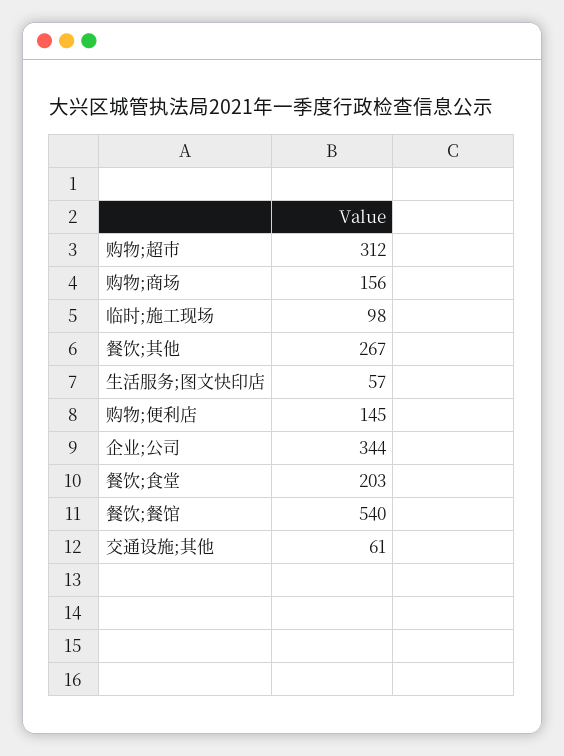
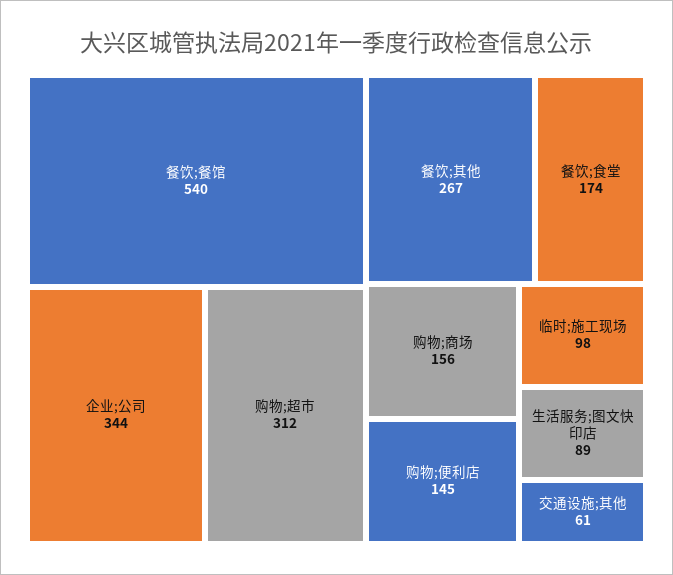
生活服务;图文快印店: 57 -> 89
餐饮;食堂: 203 -> 174

